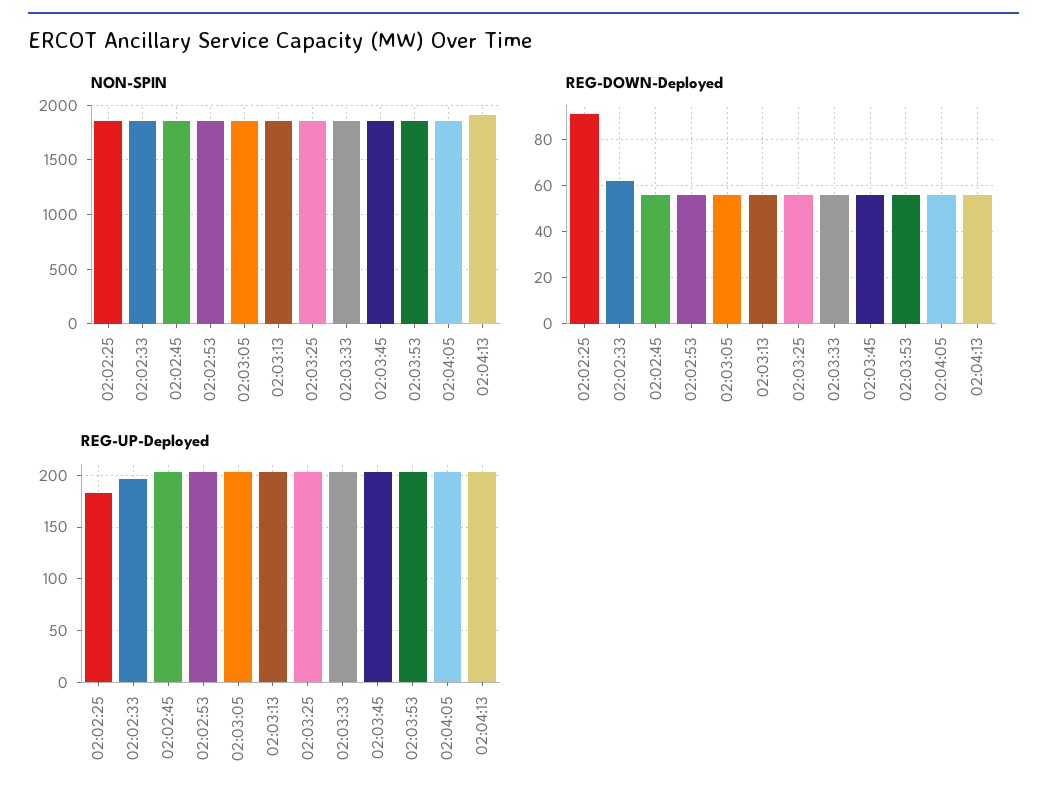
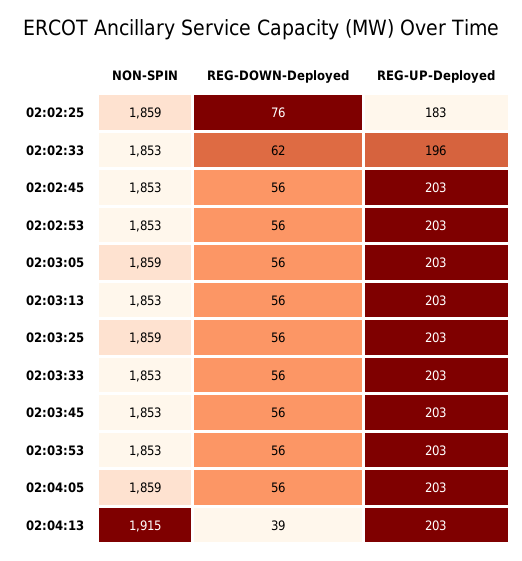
REG-DOWN-Deployed, 02:02:25: 90 -> 76
REG-DOWN-Deployed, 02:04:13: 55 -> 39

